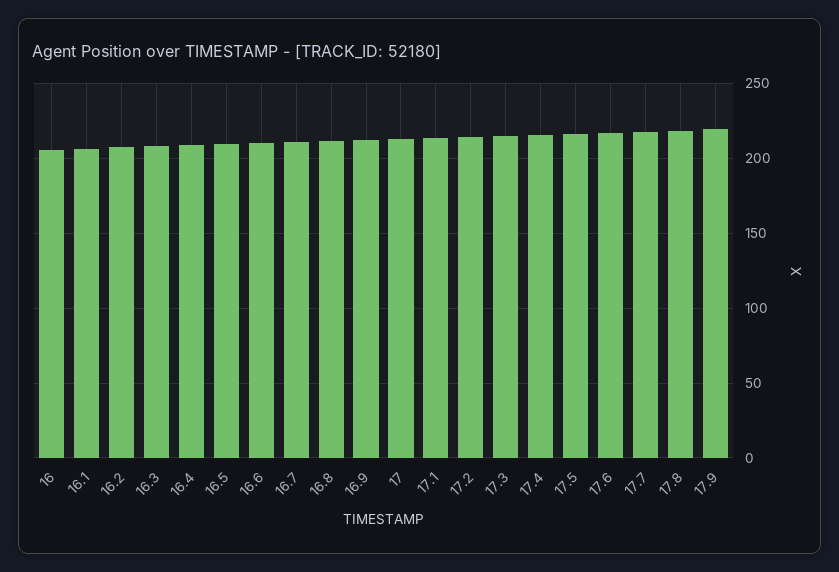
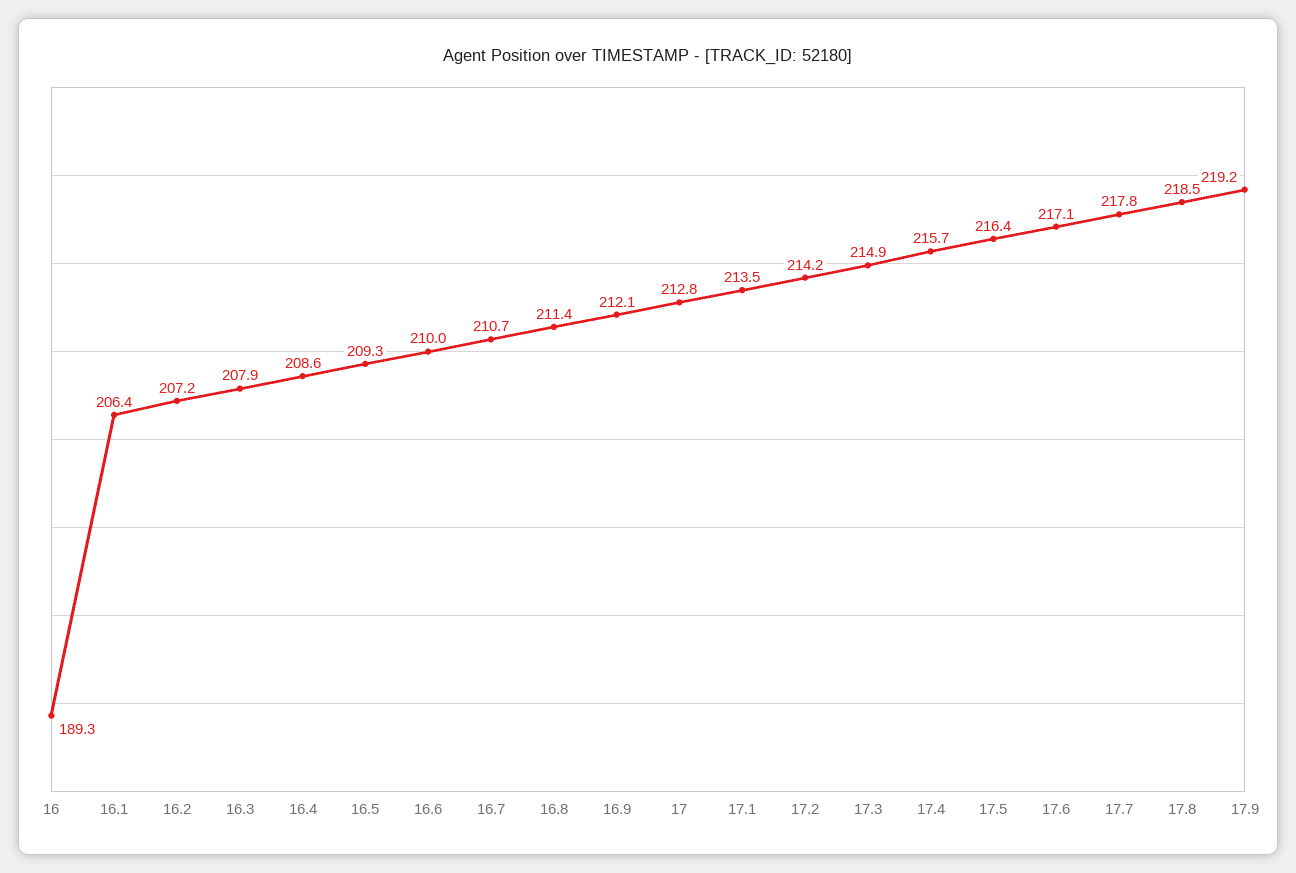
16: 205 -> 189.3

